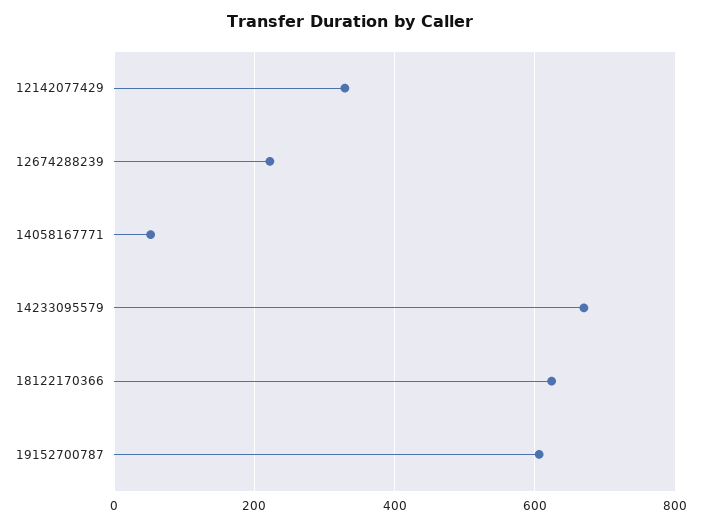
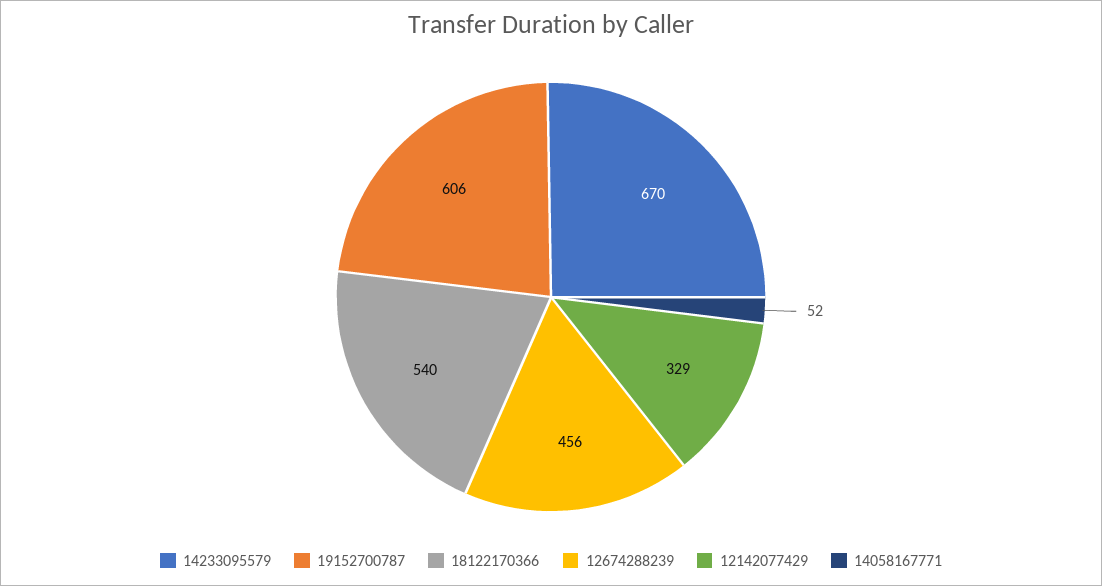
12674288239: 220 -> 456
18122170366: 620 -> 540

